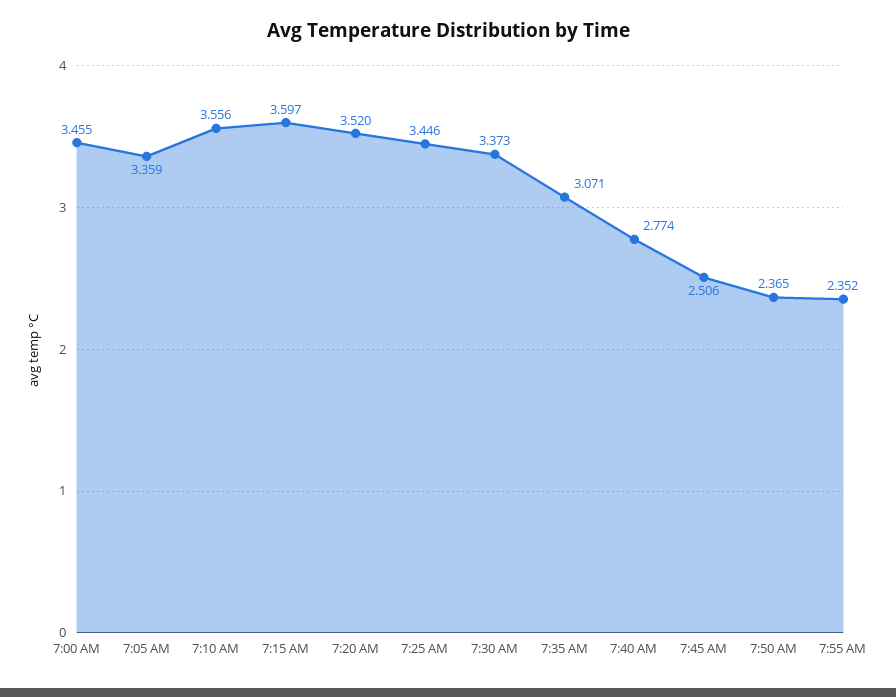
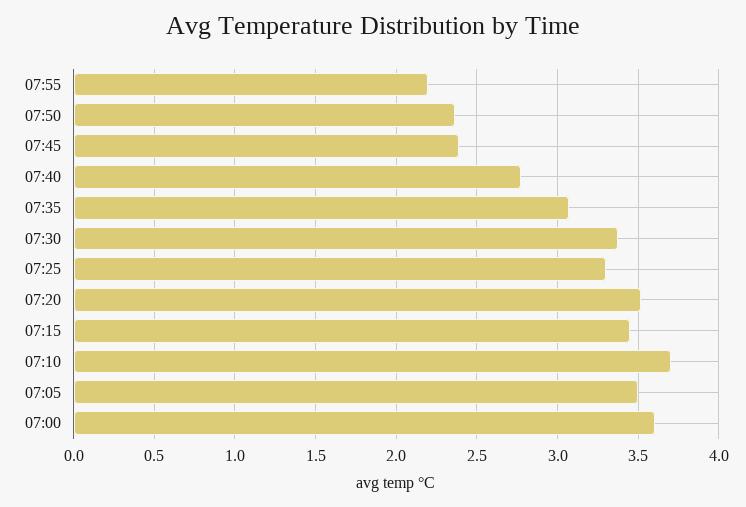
7:00 AM: 3.455 -> 3.6
7:05 AM: 3.359 -> 3.5
7:10 AM: 3.556 -> 3.7
7:15 AM: 3.597 -> 3.45
7:25 AM: 3.446 -> 3.3
7:45 AM: 2.506 -> 2.4
7:55 AM: 2.352 -> 2.2

